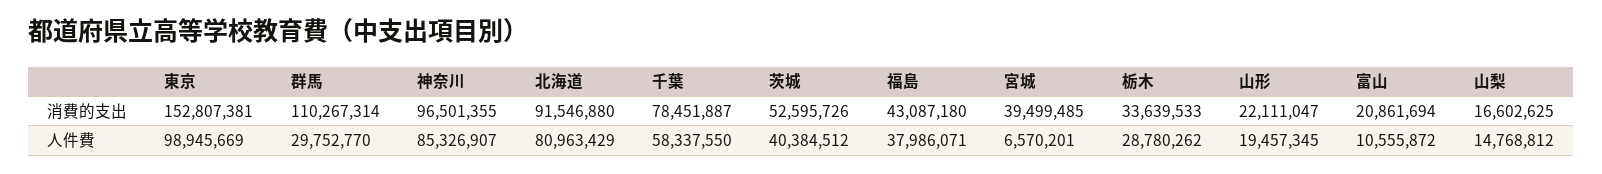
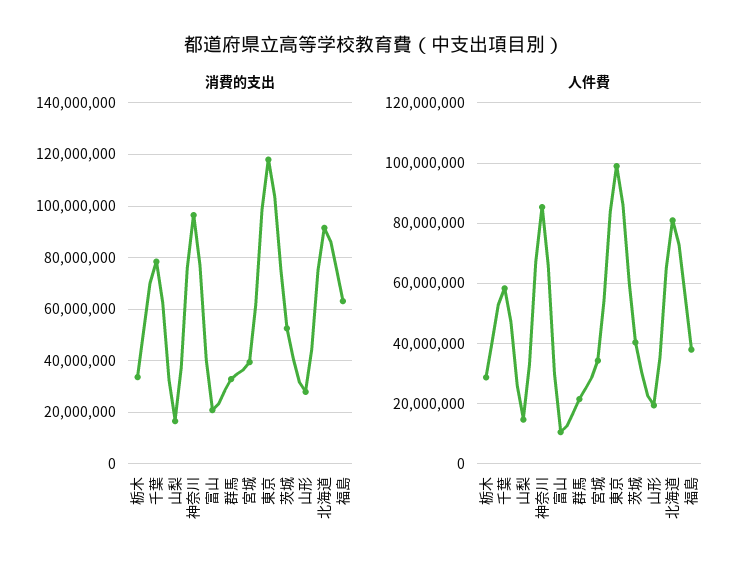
消費的支出, 東京: 152807381 -> 117500000
消費的支出, 群馬: 110267314 -> 32500000
消費的支出, 福島: 43087180 -> 62500000
消費的支出, 山形: 22111047 -> 27500000
人件費, 群馬: 29752770 -> 22000000
人件費, 宮城: 6570201 -> 34000000

